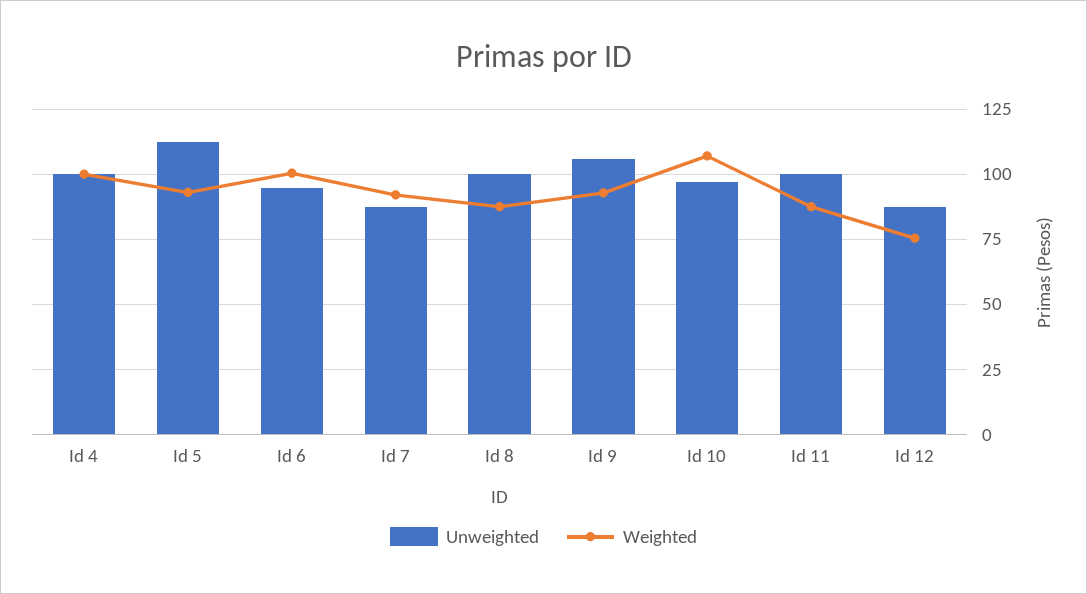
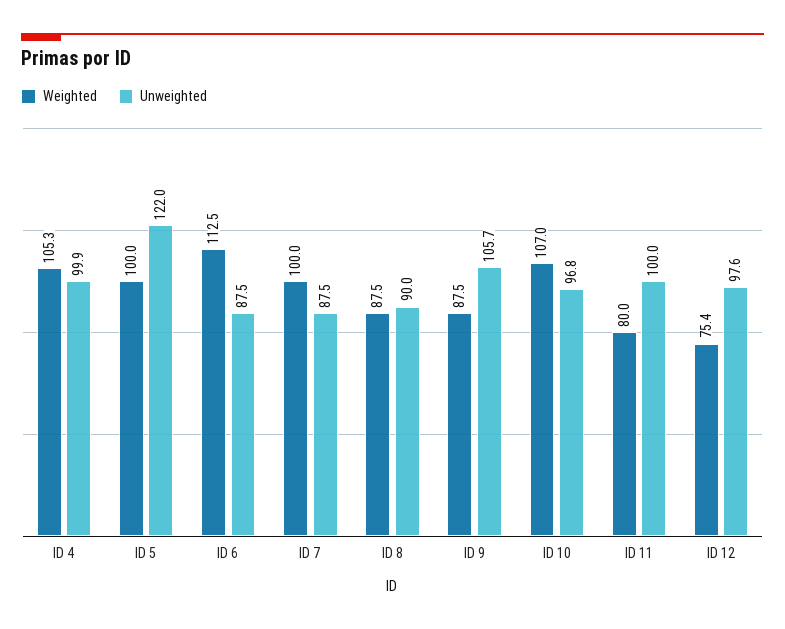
Weighted, Id 4: 100 -> 105.3
Unweighted, Id 5: 112.5 -> 122
Weighted, Id 5: 92.5 -> 100
Unweighted, Id 6: 95 -> 87.5
Weighted, Id 6: 100 -> 112.5
Weighted, Id 7: 92.5 -> 100
Unweighted, Id 8: 100 -> 90
Weighted, Id 9: 92.5 -> 87.5
Weighted, Id 11: 87.5 -> 80
Unweighted, Id 12: 87.5 -> 97.6

